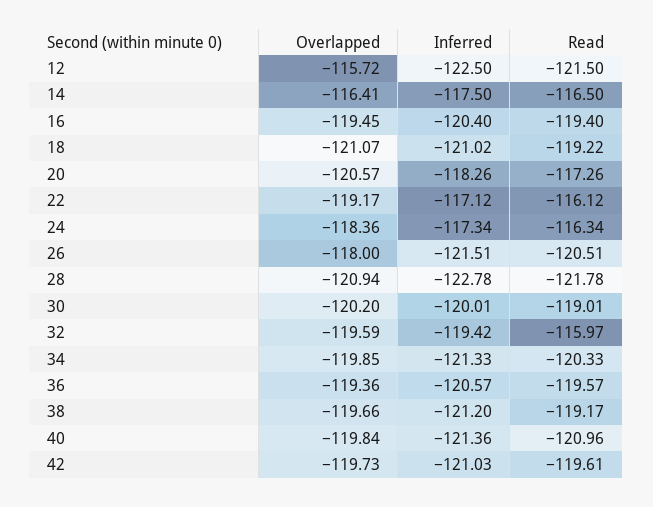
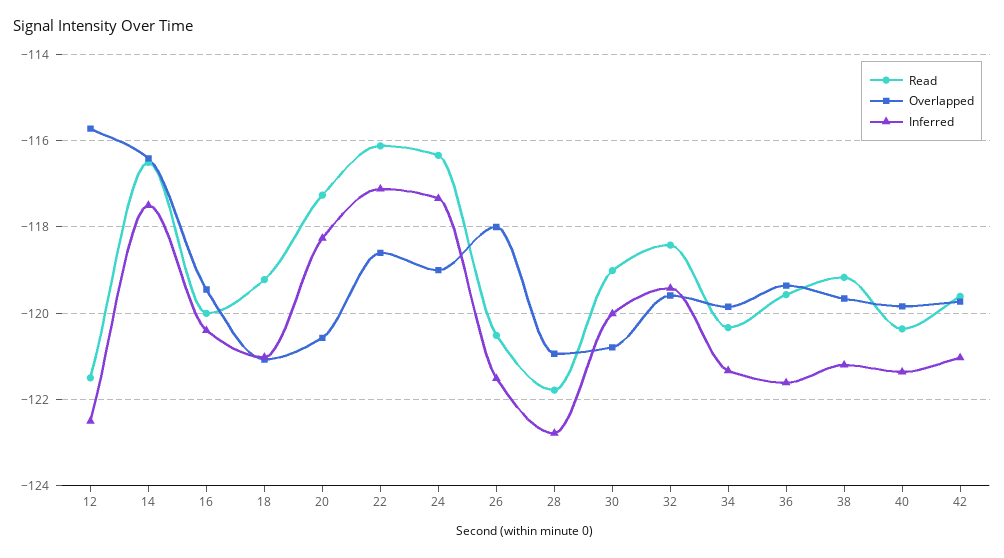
Read, 16: -119.4 -> -120
Overlapped, 22: -119.17 -> -118.6
Overlapped, 24: -118.36 -> -119
Overlapped, 30: -120.2 -> -120.8
Read, 32: -115.97 -> -118.4
Inferred, 36: -120.57 -> -121.6
Read, 40: -120.96 -> -120.4

